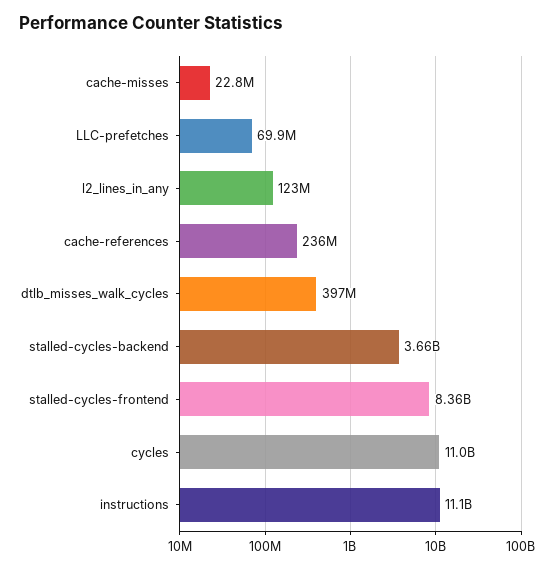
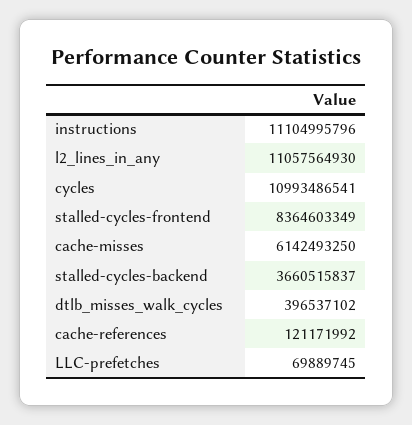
cache-misses: 22800000 -> 6142493250
l2_lines_in_any: 123000000 -> 11057564930
cache-references: 236000000 -> 121171992

